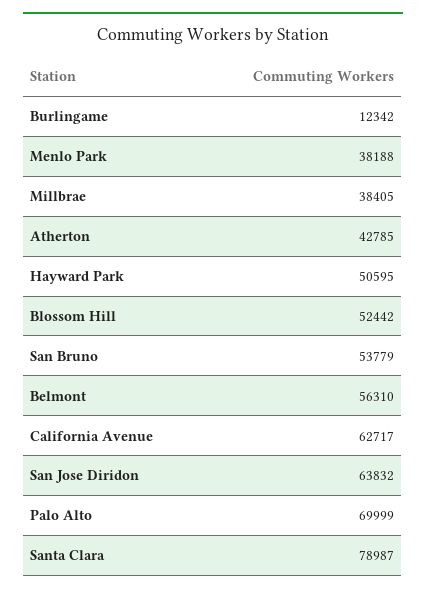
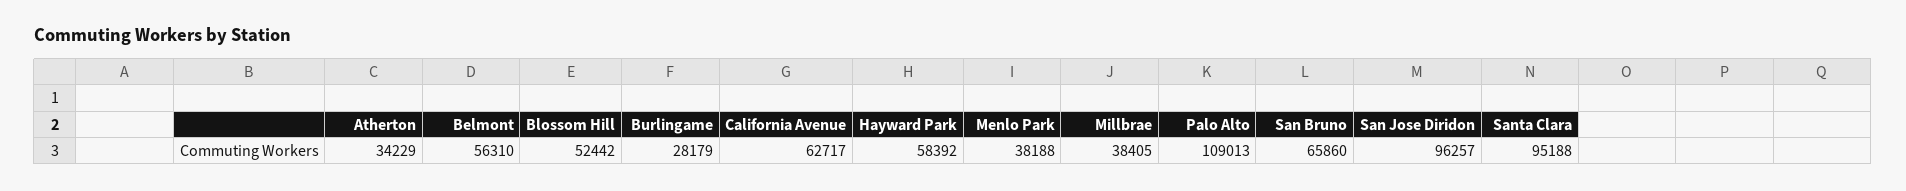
Burlingame: 12342 -> 28179
Atherton: 42785 -> 34229
Hayward Park: 50595 -> 58392
San Bruno: 53779 -> 65860
San Jose Diridon: 63832 -> 96257
Palo Alto: 69999 -> 109013
Santa Clara: 78987 -> 95188

